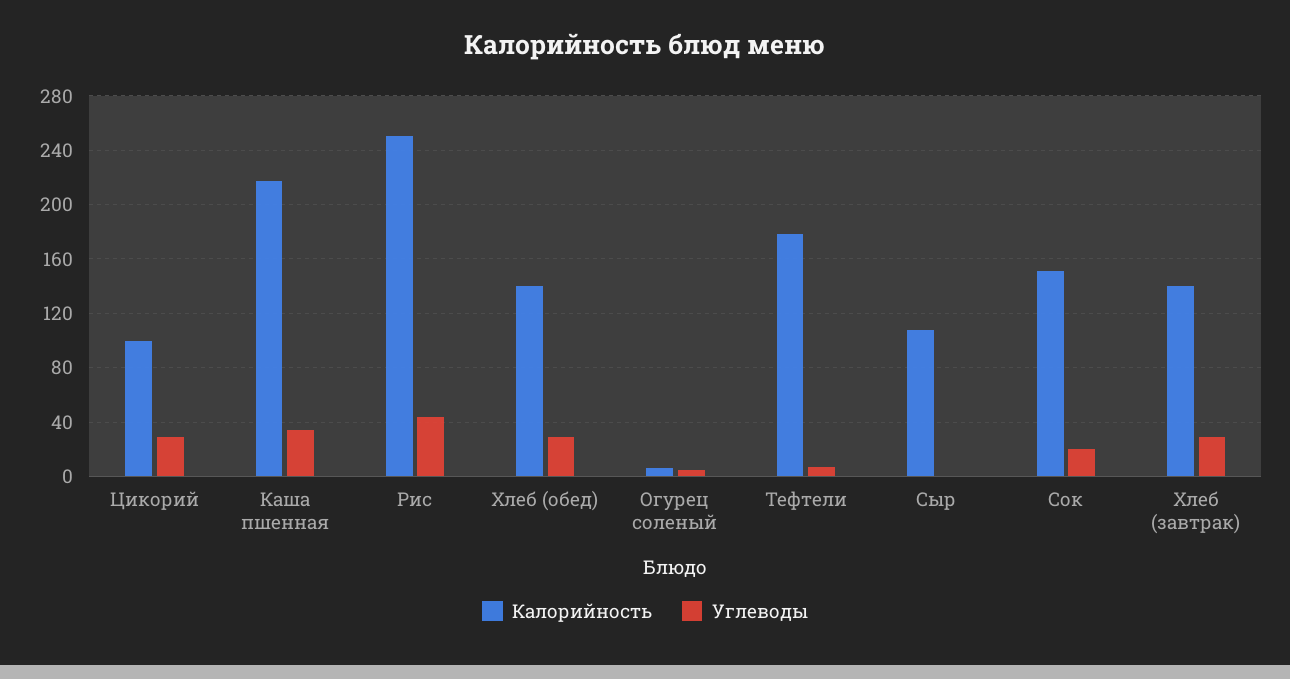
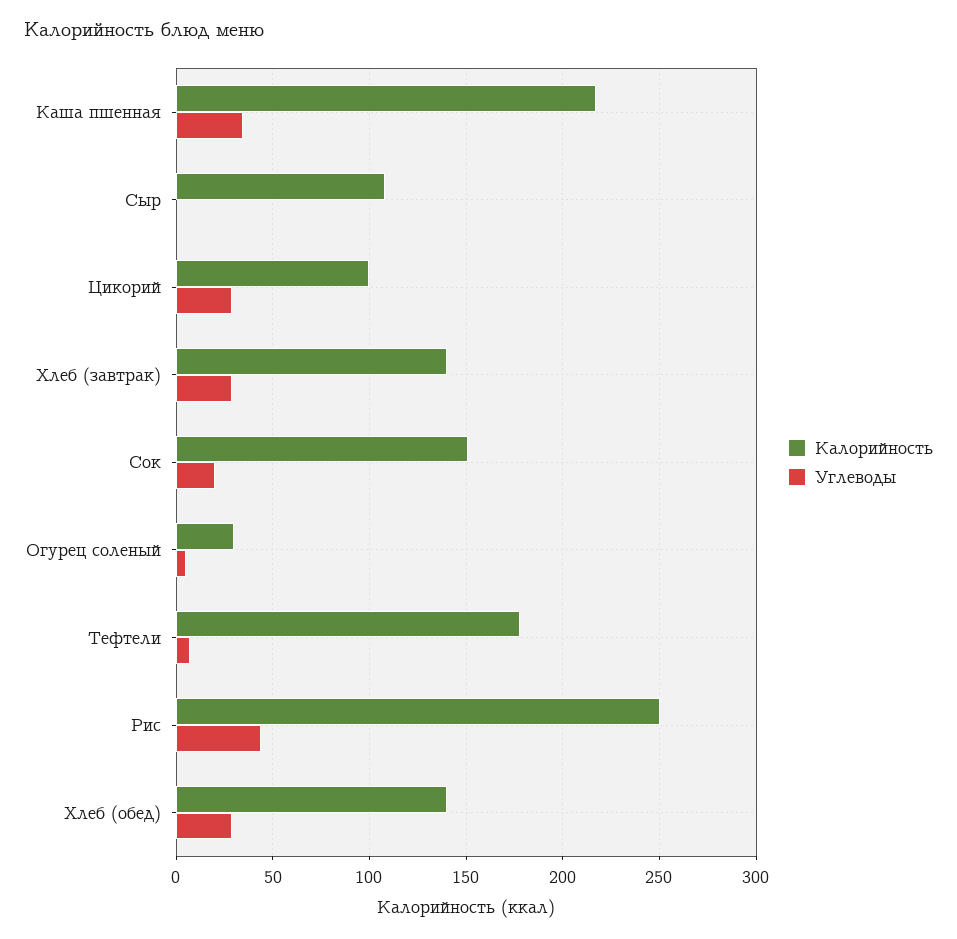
Калорийность, Огурец соленый: 5 -> 30

